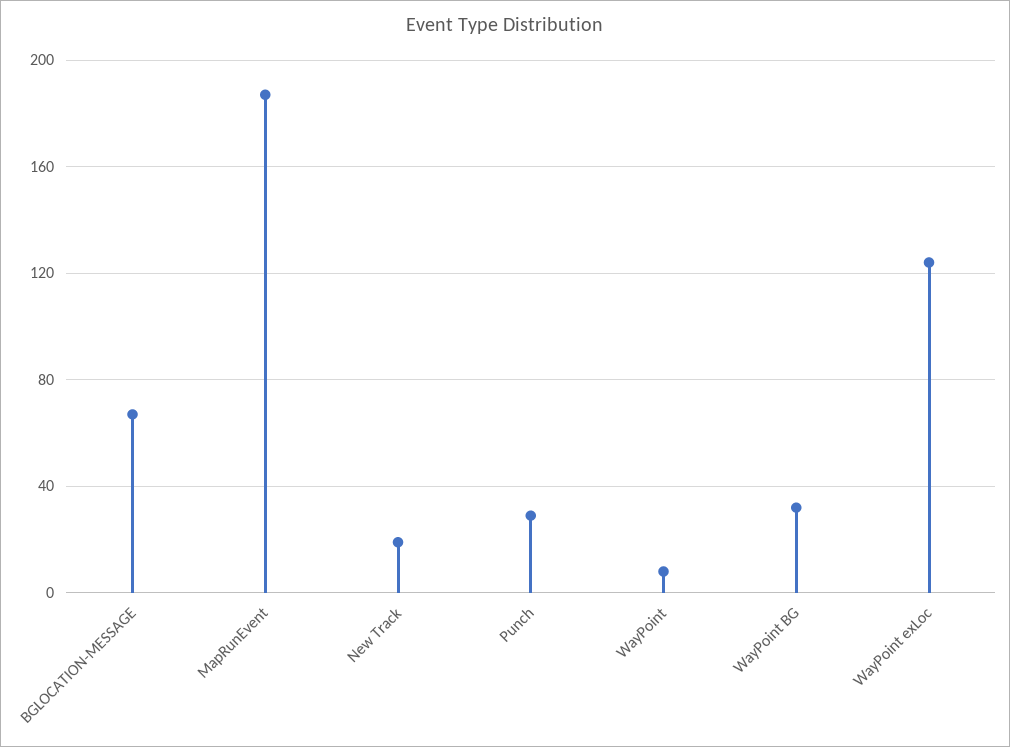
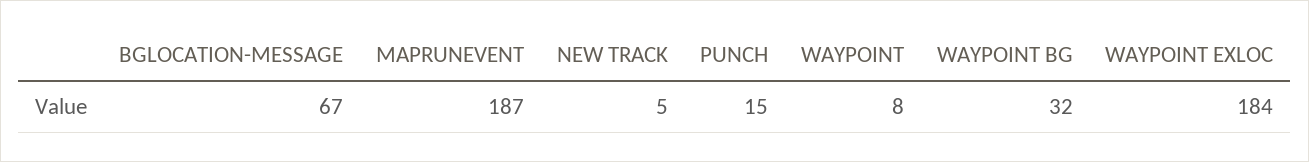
New Track: 20 -> 5
Punch: 30 -> 15
WayPoint exLoc: 125 -> 184

